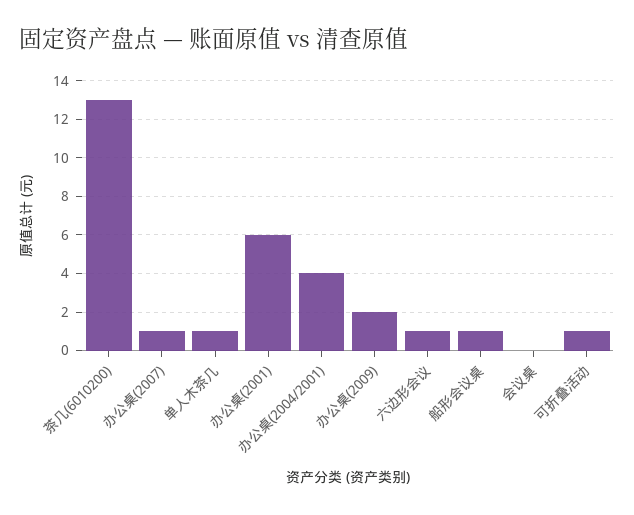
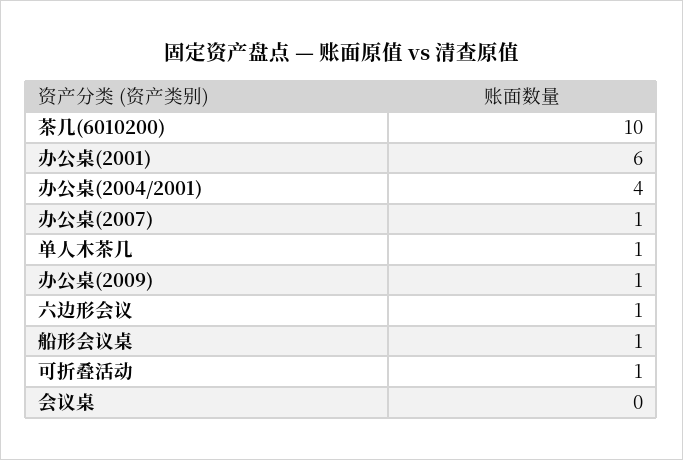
茶几(6010200): 13 -> 10
办公桌(2009): 2 -> 1

